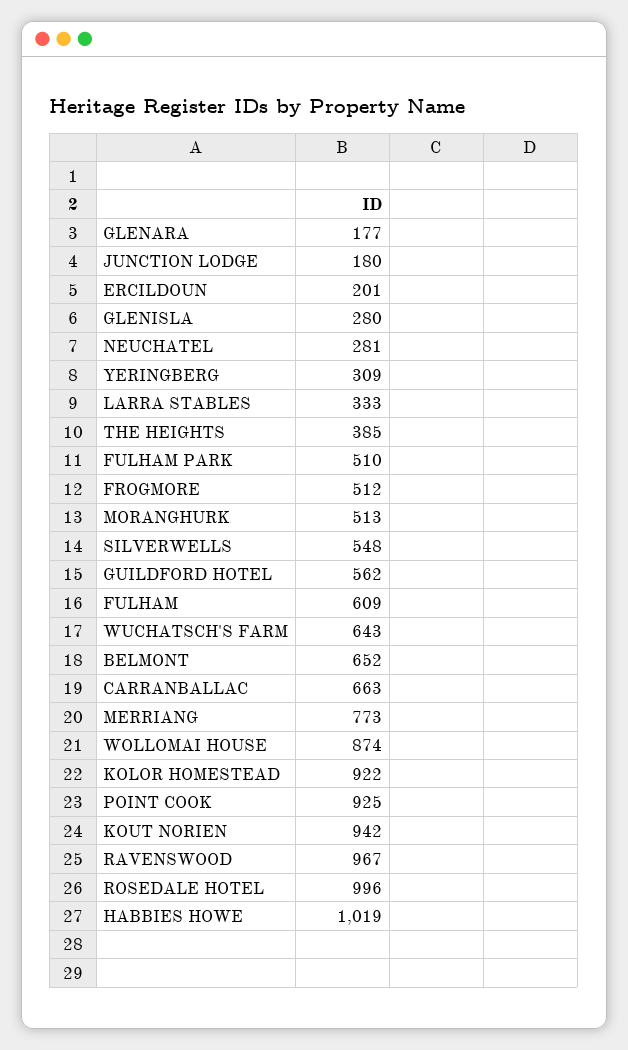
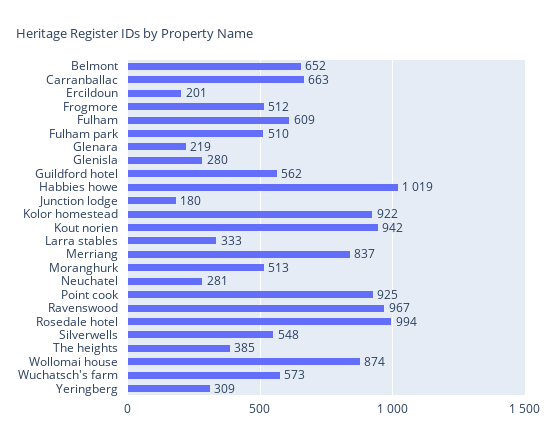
GLENARA: 177 -> 219
WUCHATSCH'S FARM: 643 -> 573
MERRIANG: 773 -> 837
ROSEDALE HOTEL: 996 -> 994

